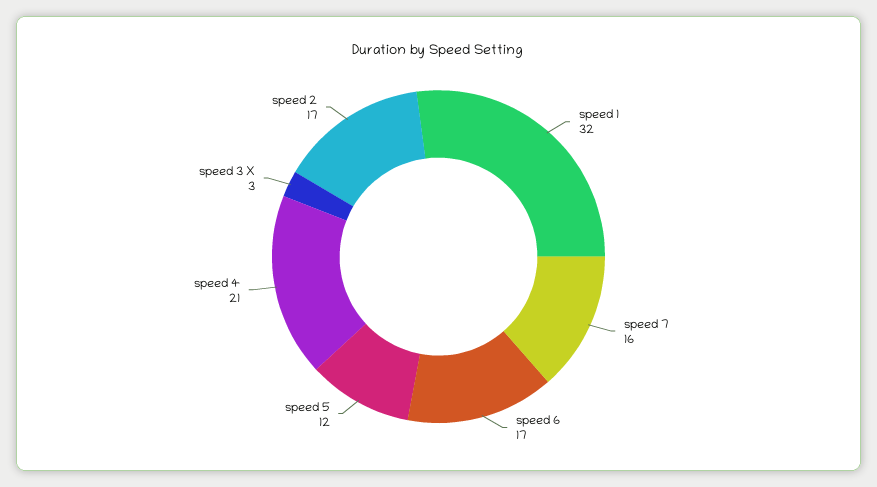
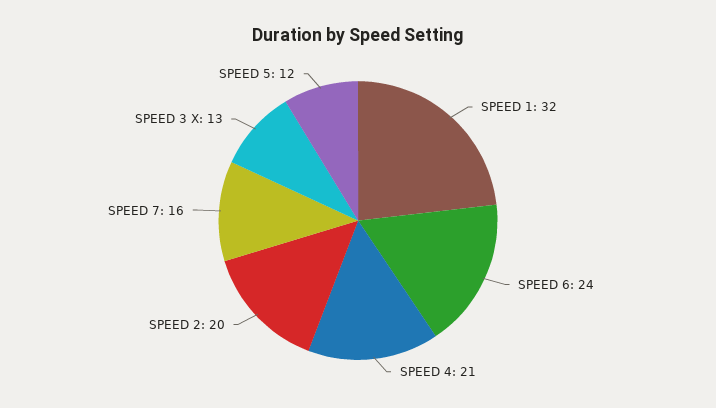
speed 6: 17 -> 24
speed 3 X: 3 -> 13
speed 2: 17 -> 20

